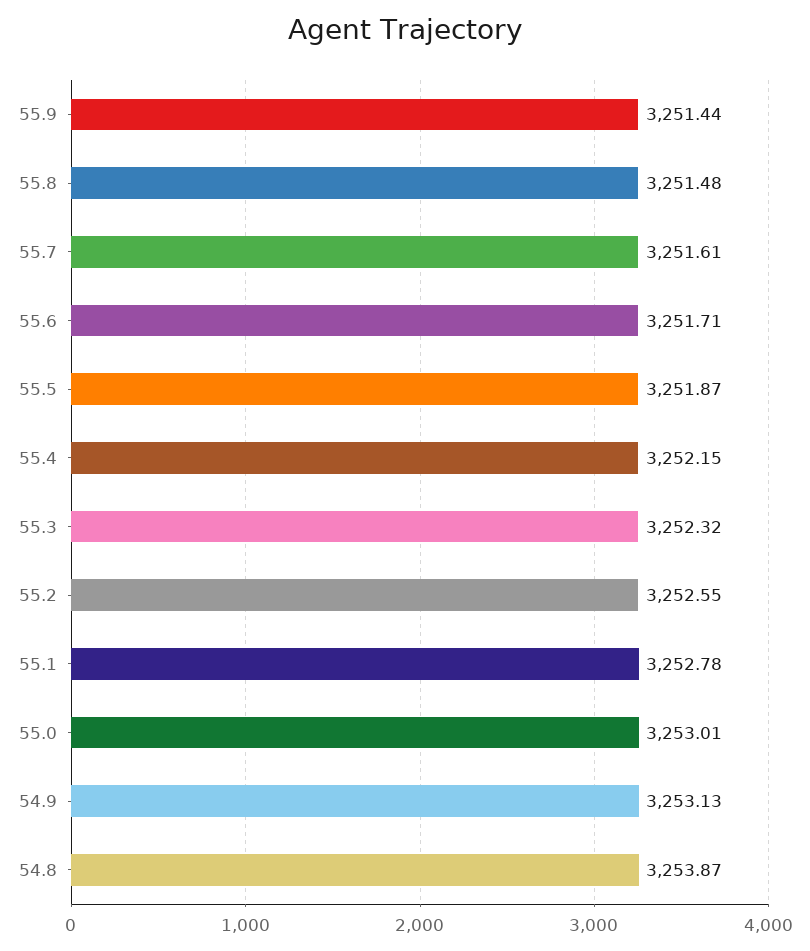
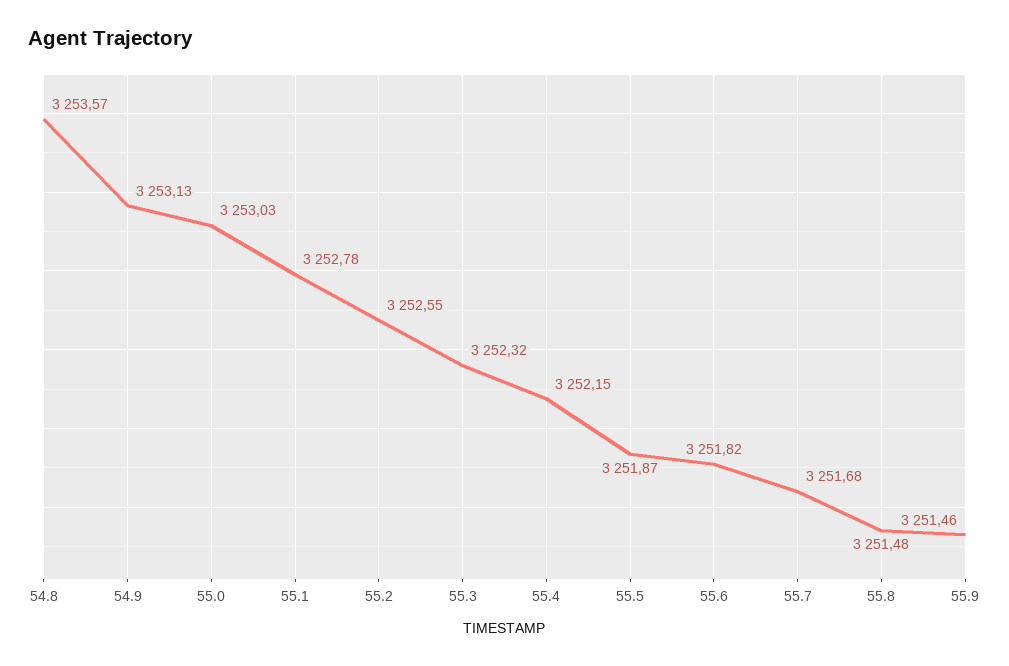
55.9: 3251.44 -> 3251.46
55.7: 3251.61 -> 3251.68
55.6: 3251.71 -> 3251.82
55.0: 3253.01 -> 3253.03
54.8: 3253.87 -> 3253.57

